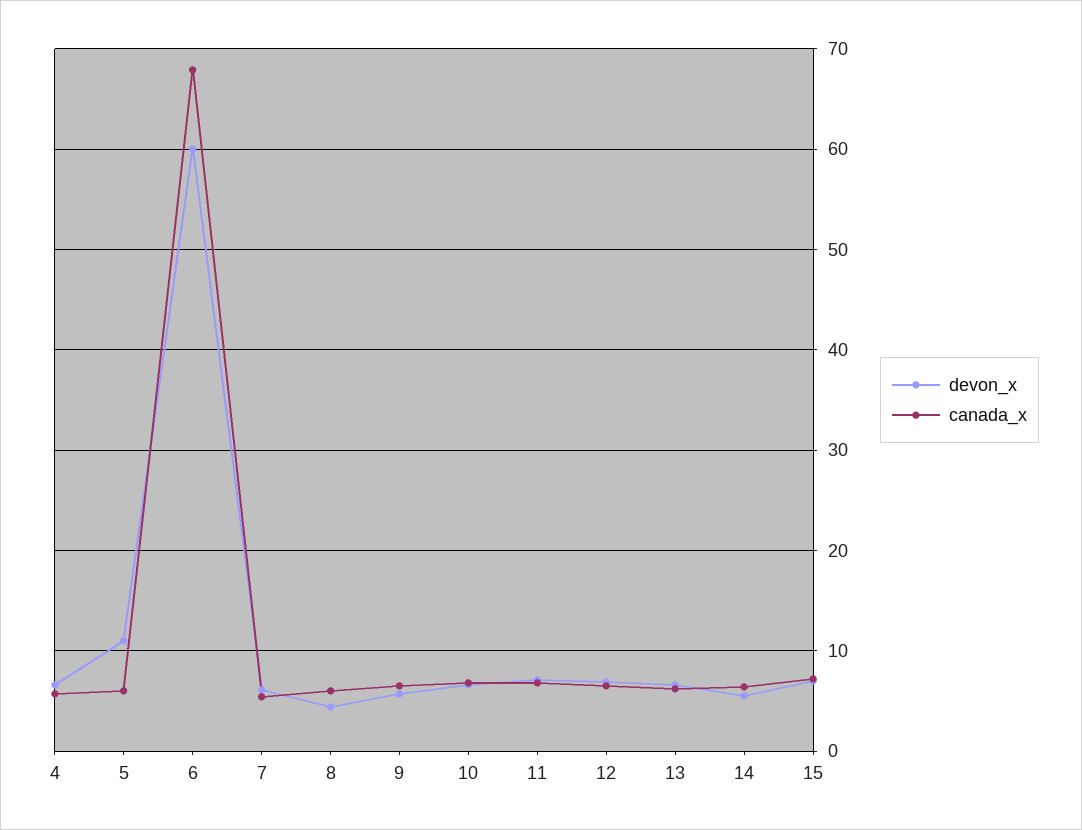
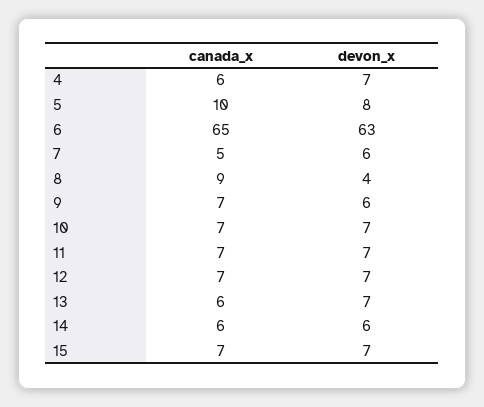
devon_x, 5: 11 -> 8
canada_x, 5: 6 -> 10
devon_x, 6: 60 -> 63
canada_x, 6: 68 -> 65
canada_x, 8: 6 -> 9

